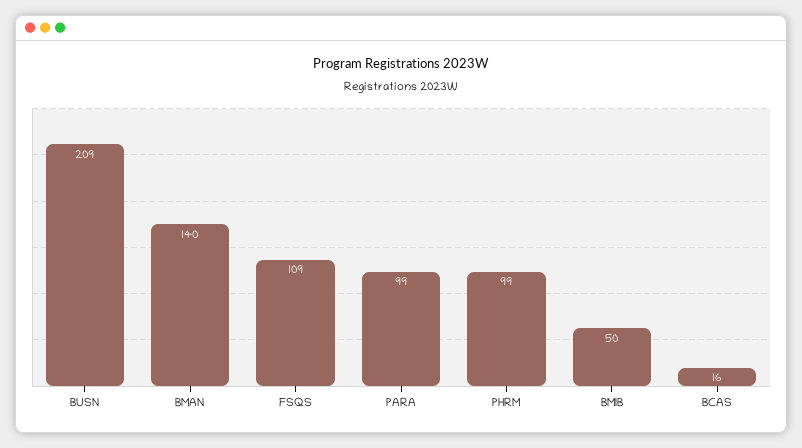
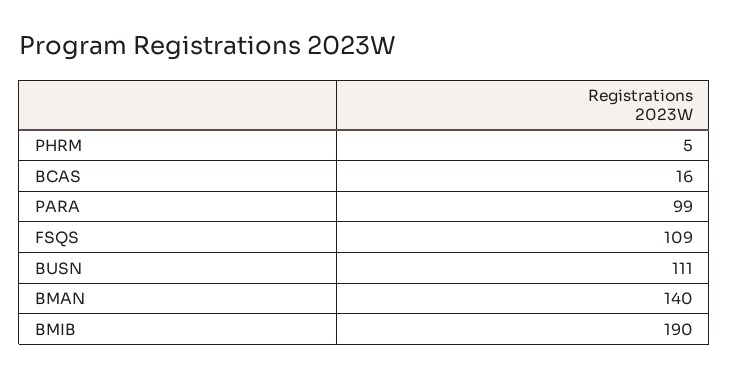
BUSN: 209 -> 111
PHRM: 99 -> 5
BMIB: 50 -> 190

